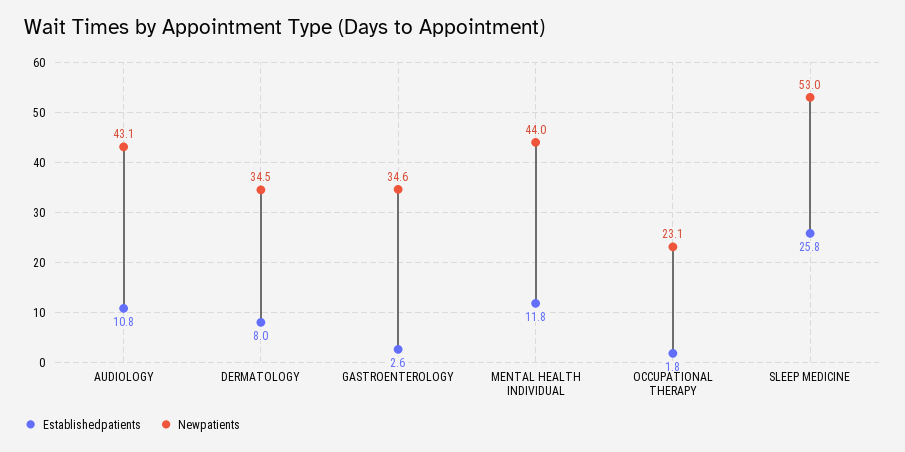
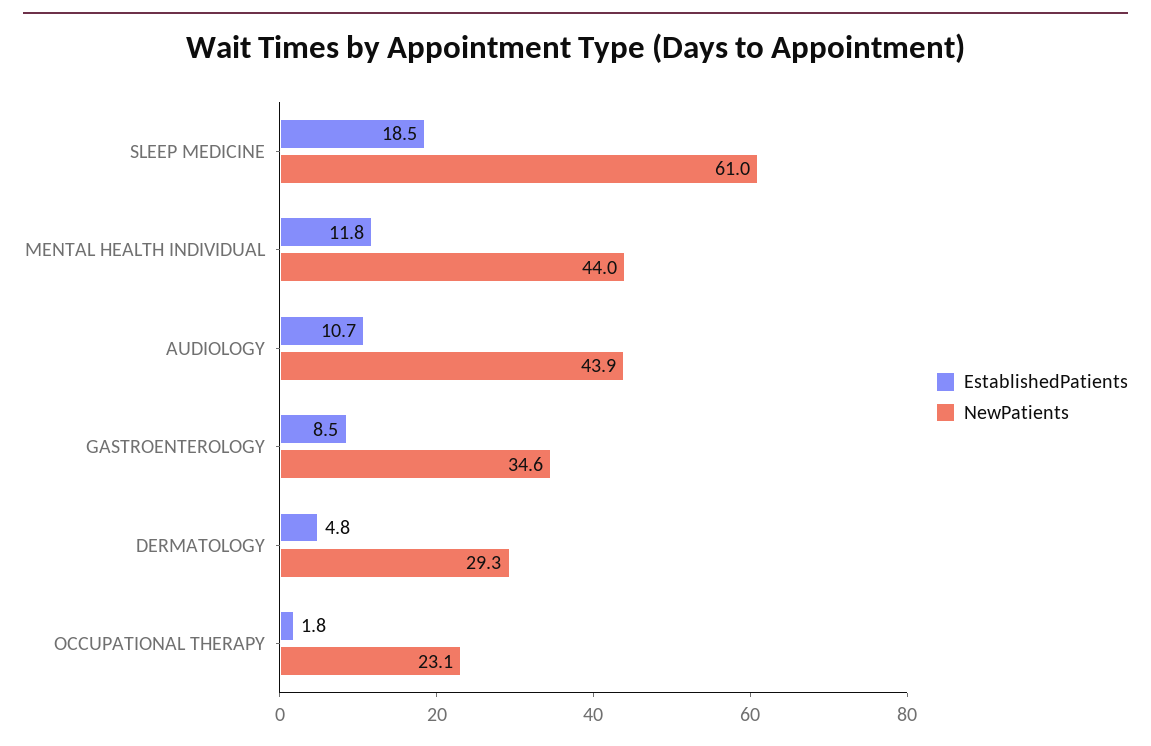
Establishedpatients, AUDIOLOGY: 10.8 -> 10.7
Newpatients, AUDIOLOGY: 43.1 -> 43.9
Establishedpatients, DERMATOLOGY: 8 -> 4.8
Newpatients, DERMATOLOGY: 34.5 -> 29.3
Establishedpatients, GASTROENTEROLOGY: 2.6 -> 8.5
Establishedpatients, SLEEP MEDICINE: 25.8 -> 18.5
Newpatients, SLEEP MEDICINE: 53 -> 61

